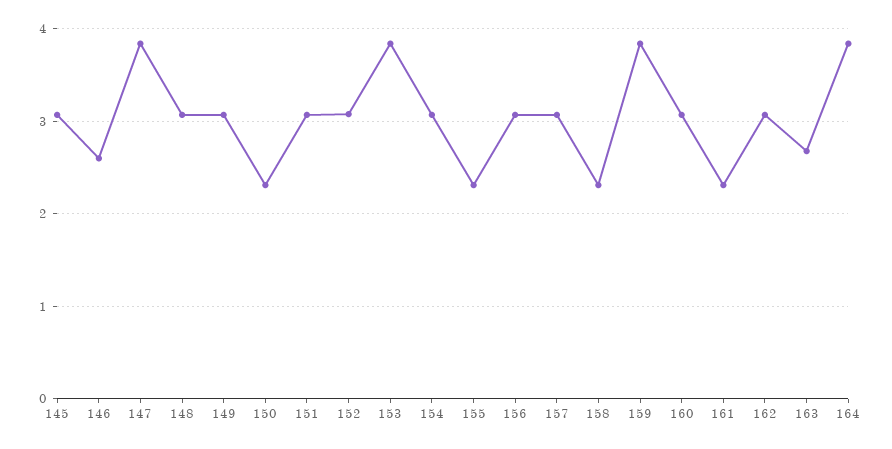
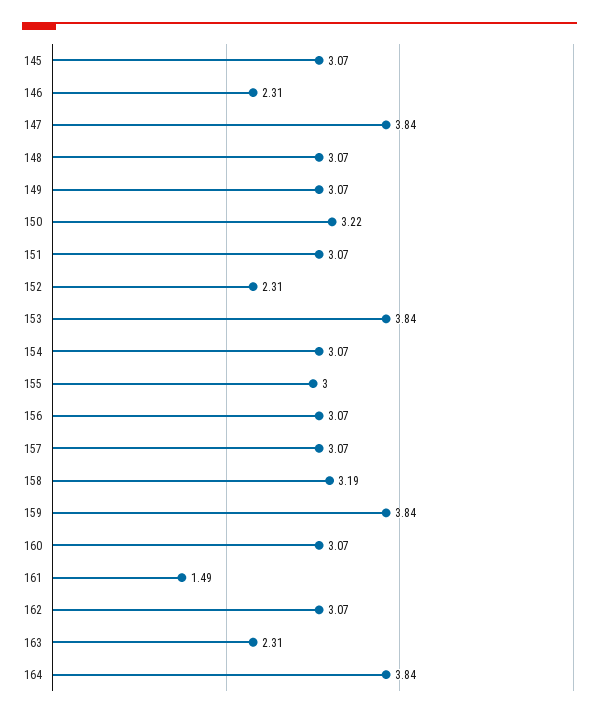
146: 2.6 -> 2.31
150: 2.3 -> 3.22
152: 3.1 -> 2.31
155: 2.3 -> 3
158: 2.3 -> 3.19
161: 2.3 -> 1.49
163: 2.7 -> 2.31

